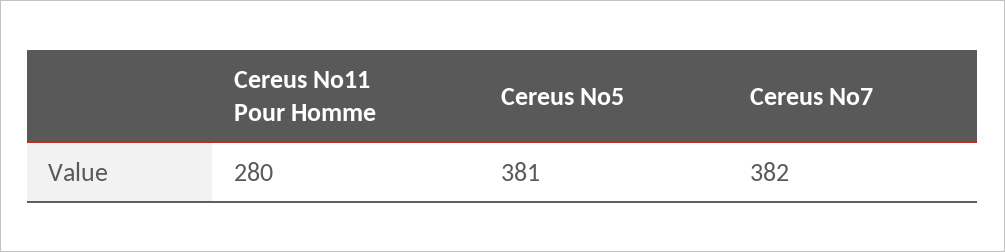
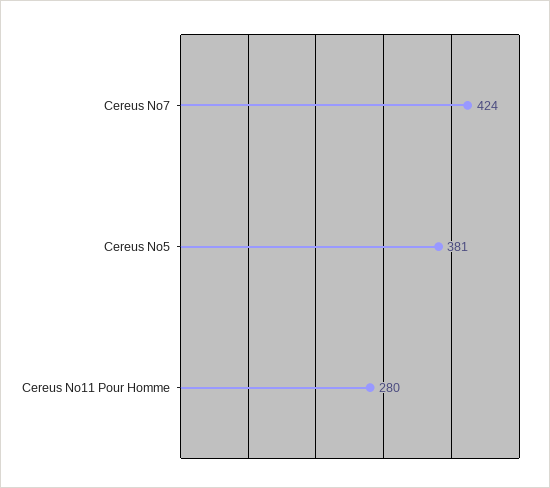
Cereus No7: 382 -> 424

